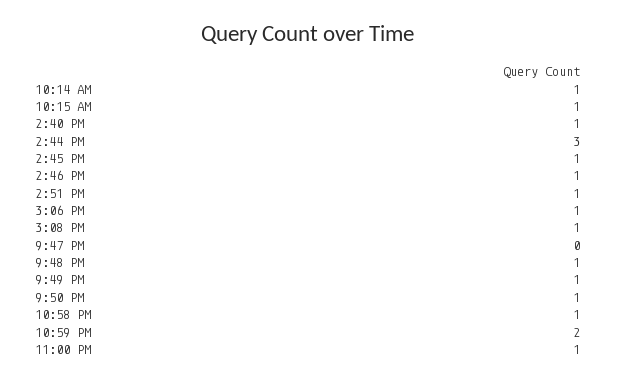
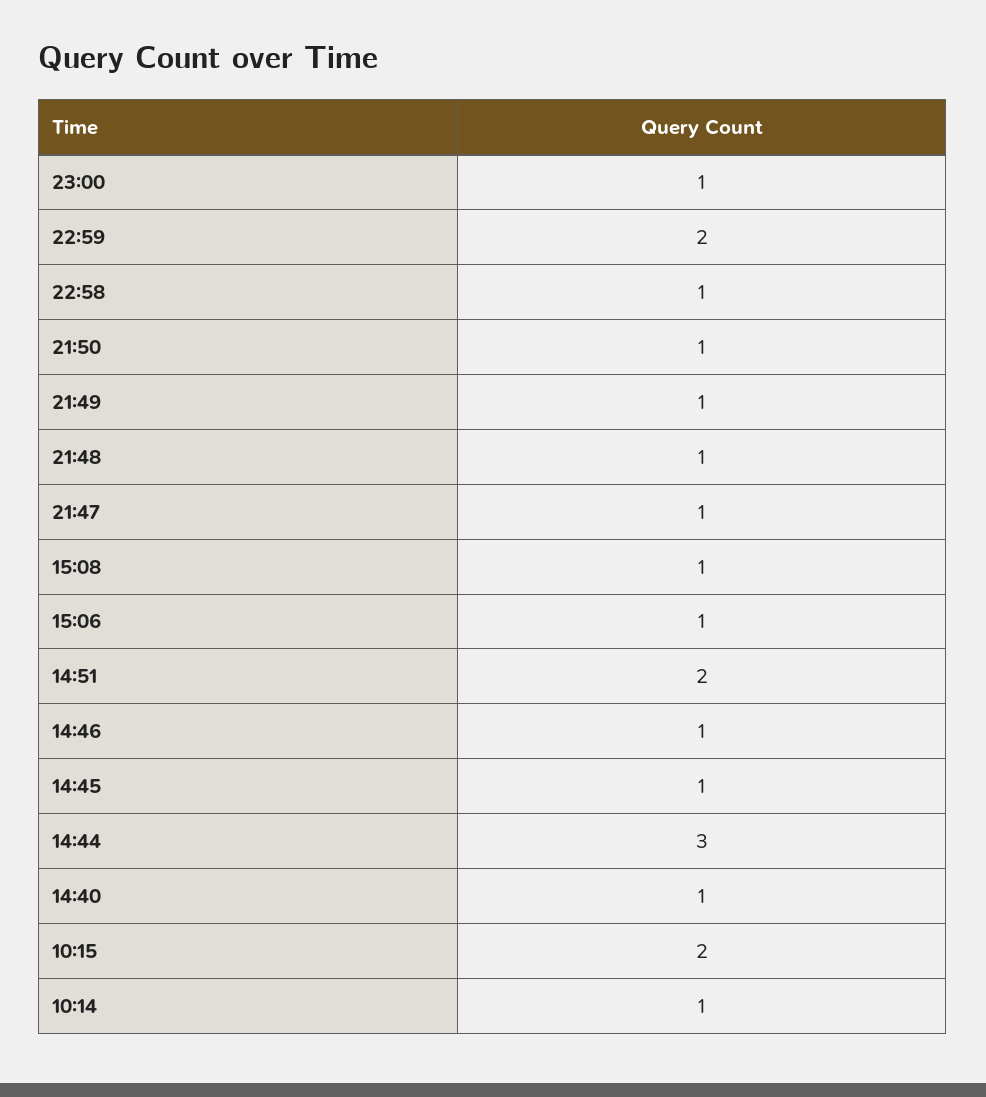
10:15 AM: 1 -> 2
2:51 PM: 1 -> 2
9:47 PM: 0 -> 1

